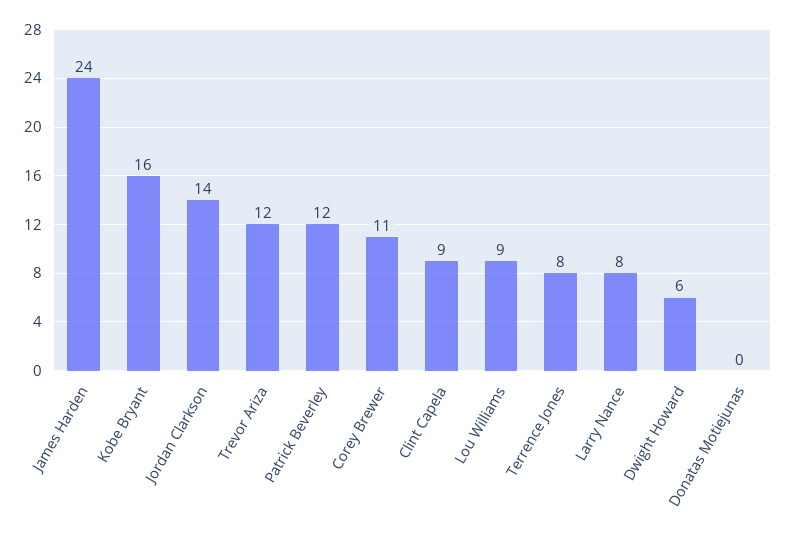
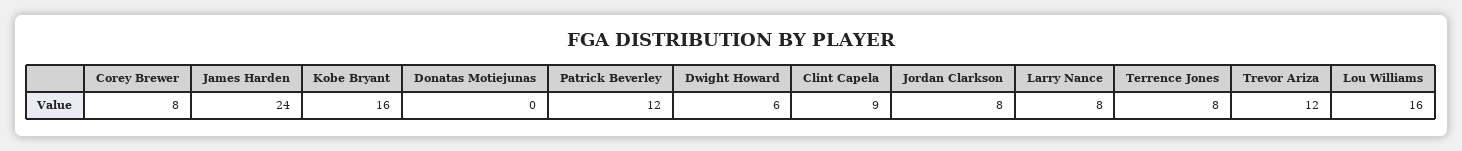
Jordan Clarkson: 14 -> 8
Corey Brewer: 11 -> 8
Lou Williams: 9 -> 16

